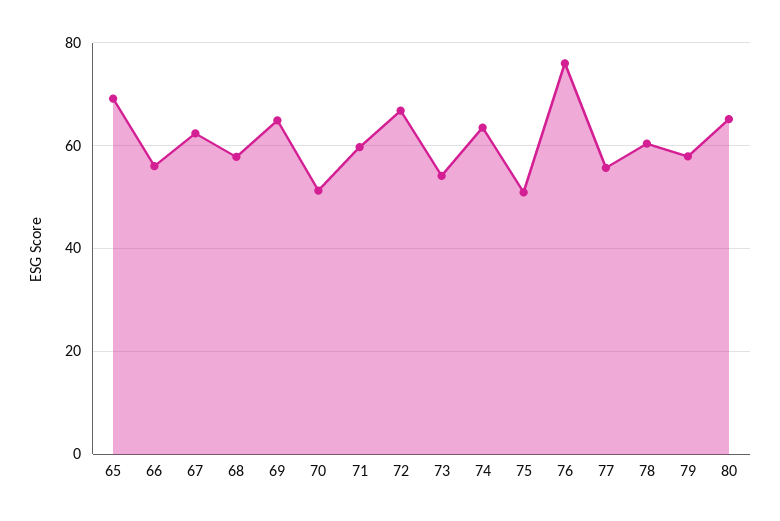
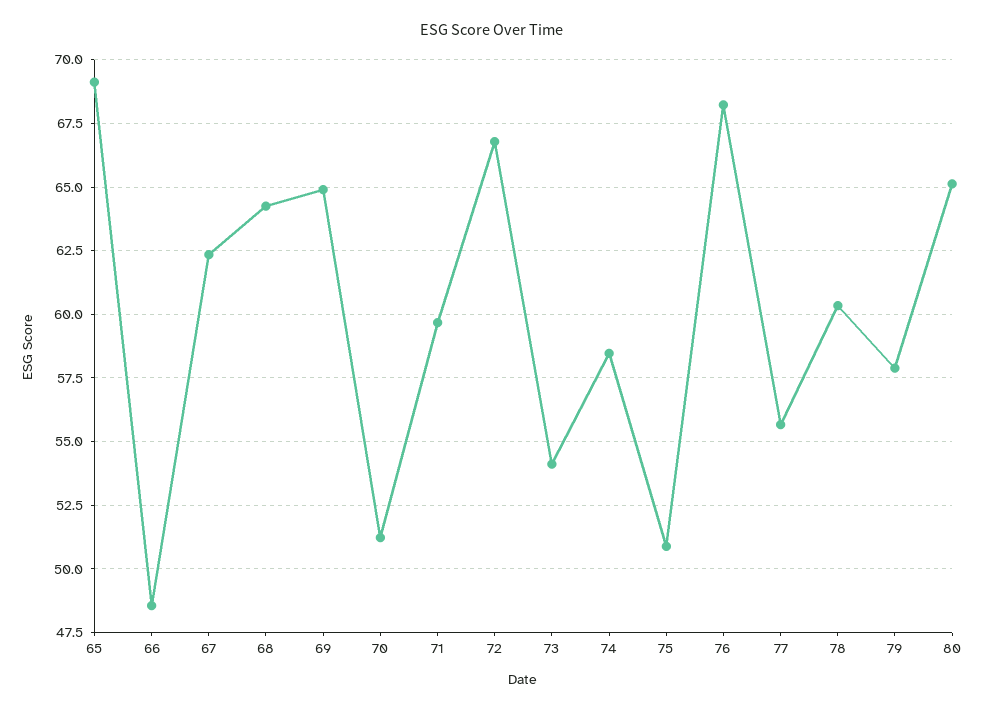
66: 56 -> 48.5
68: 58 -> 64.25
74: 64 -> 58.5
76: 76 -> 68.25

